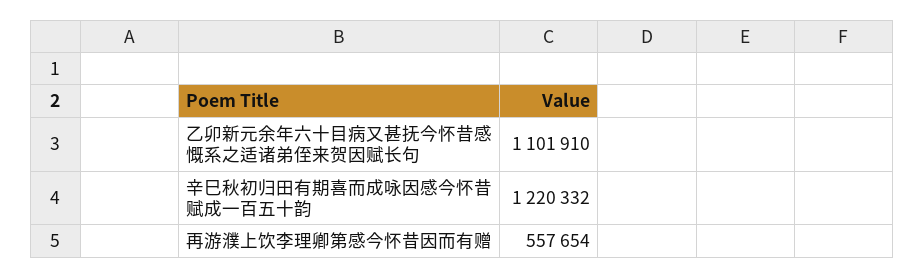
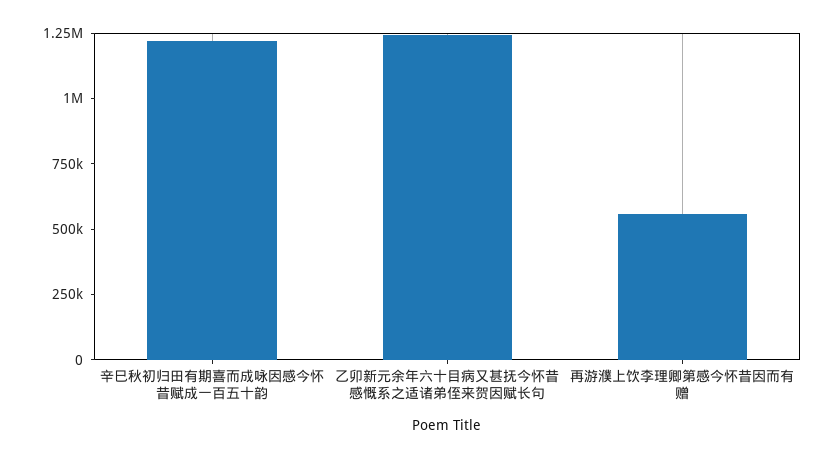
乙卯新元余年六十目病又甚抚今怀昔感慨系之适诸弟侄来贺因赋长句: 1101910 -> 1250000

